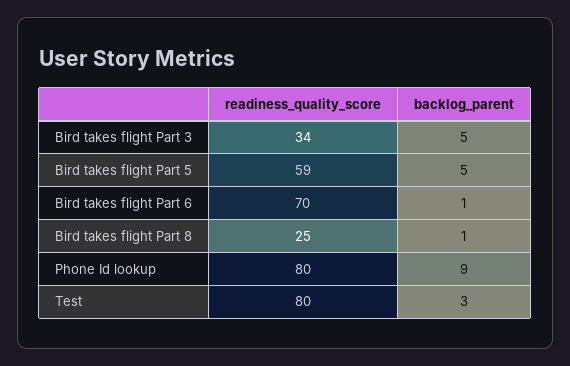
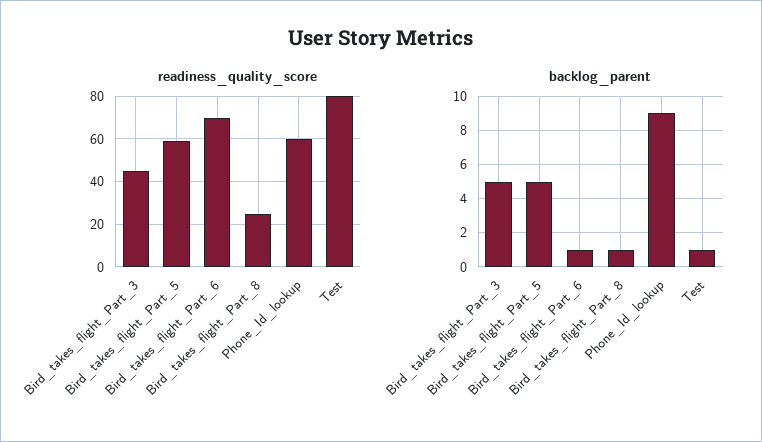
readiness_quality_score, Bird takes flight Part 3: 34 -> 45
readiness_quality_score, Phone Id lookup: 80 -> 60
backlog_parent, Test: 3 -> 1

